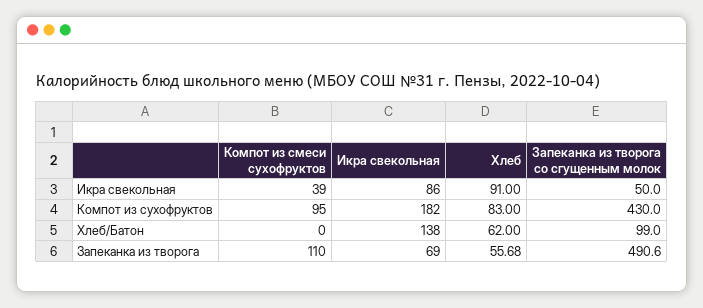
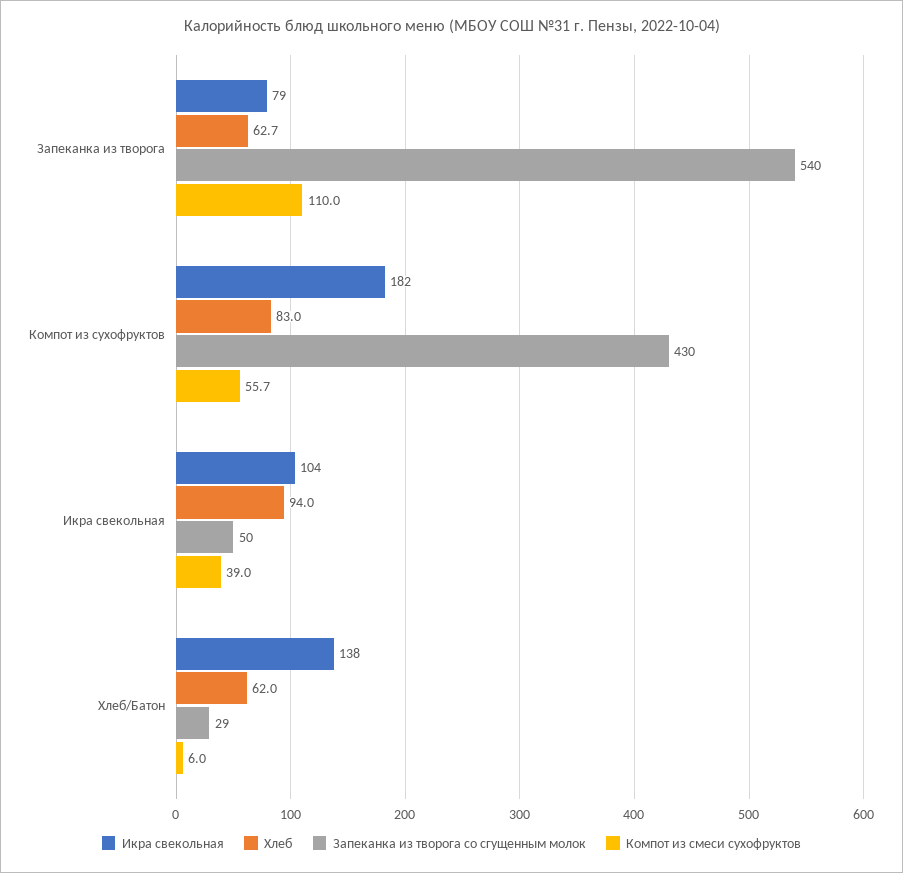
Икра свекольная, Икра свекольная: 86 -> 104
Хлеб, Икра свекольная: 91 -> 94
Компот из смеси сухофруктов, Компот из сухофруктов: 95 -> 55.7
Компот из смеси сухофруктов, Хлеб/Батон: 0 -> 6
Запеканка из творога со сгущенным молок, Хлеб/Батон: 99 -> 29
Икра свекольная, Запеканка из творога: 69 -> 79
Хлеб, Запеканка из творога: 55.68 -> 62.7
Запеканка из творога со сгущенным молок, Запеканка из творога: 490.6 -> 540

